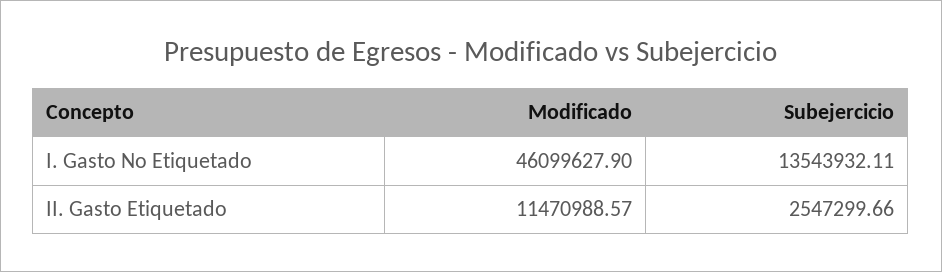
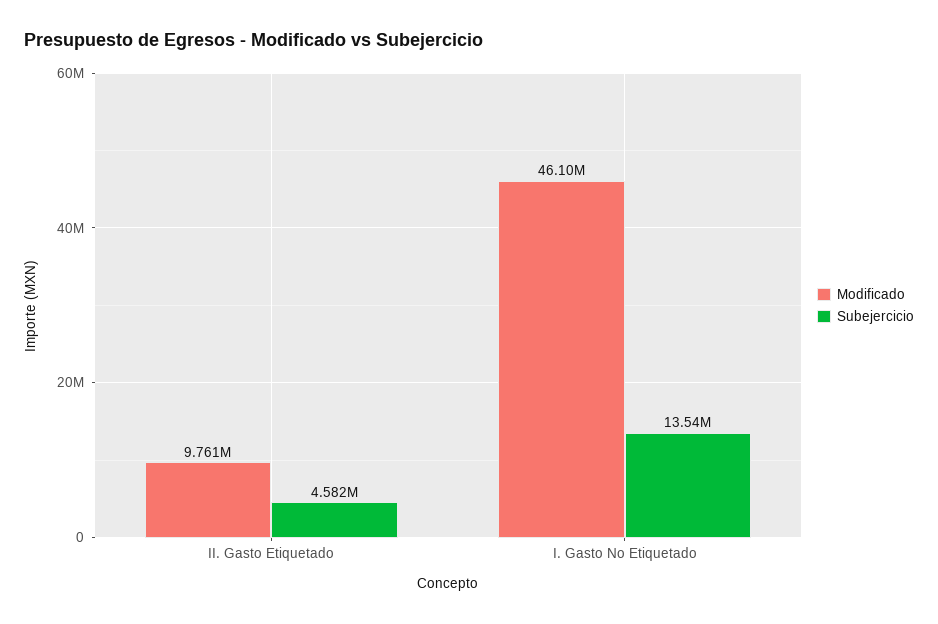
Modificado, II. Gasto Etiquetado: 11470988.57 -> 9761000
Subejercicio, II. Gasto Etiquetado: 2547299.66 -> 4582000

